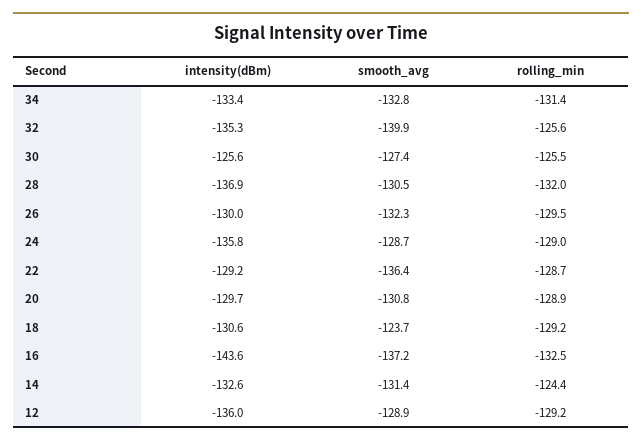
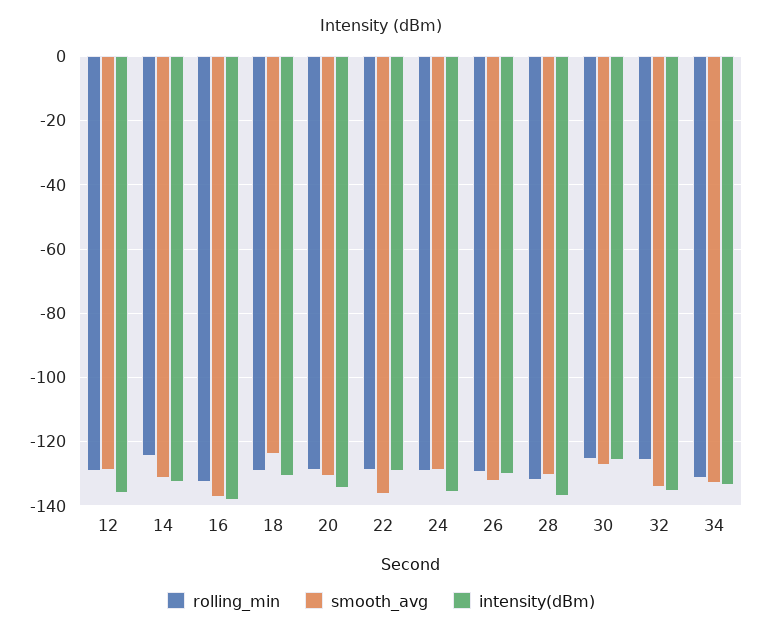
smooth_avg, 32: -139.9 -> -134
intensity(dBm), 20: -129.7 -> -134
intensity(dBm), 16: -143.6 -> -138

